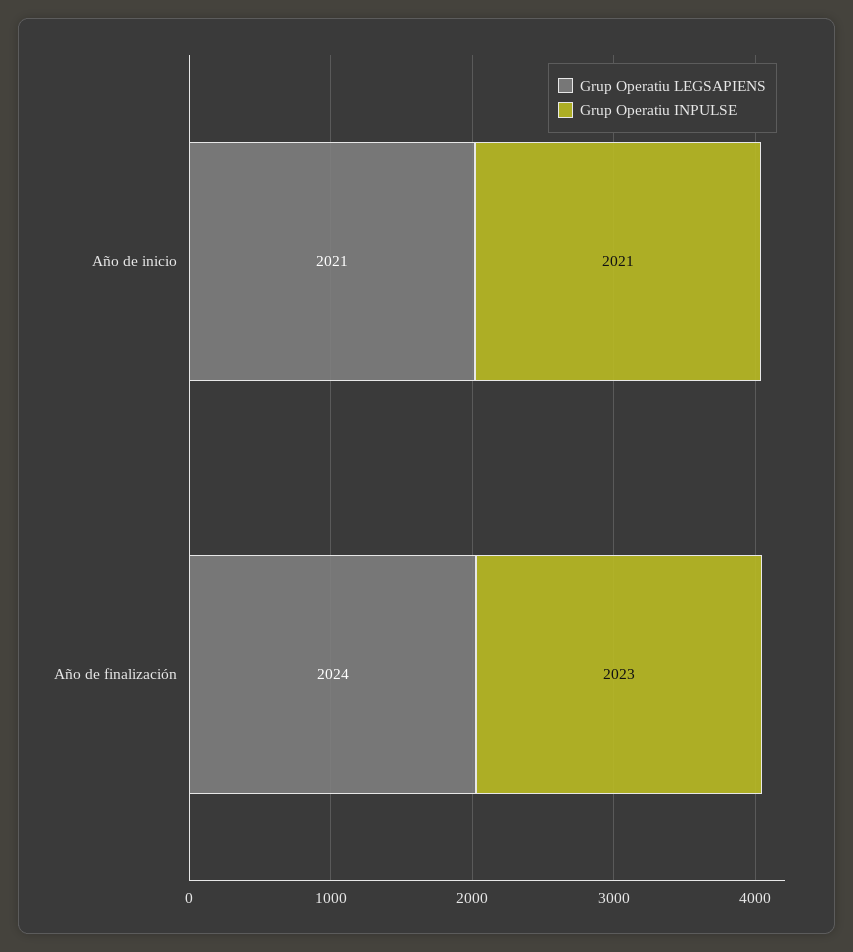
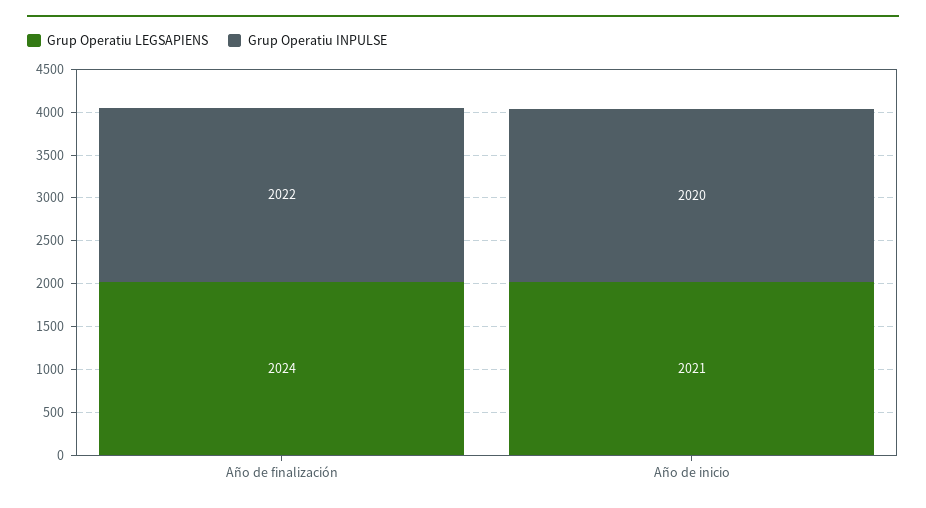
Grup Operatiu INPULSE, Año de inicio: 2021 -> 2020
Grup Operatiu INPULSE, Año de finalización: 2023 -> 2022

